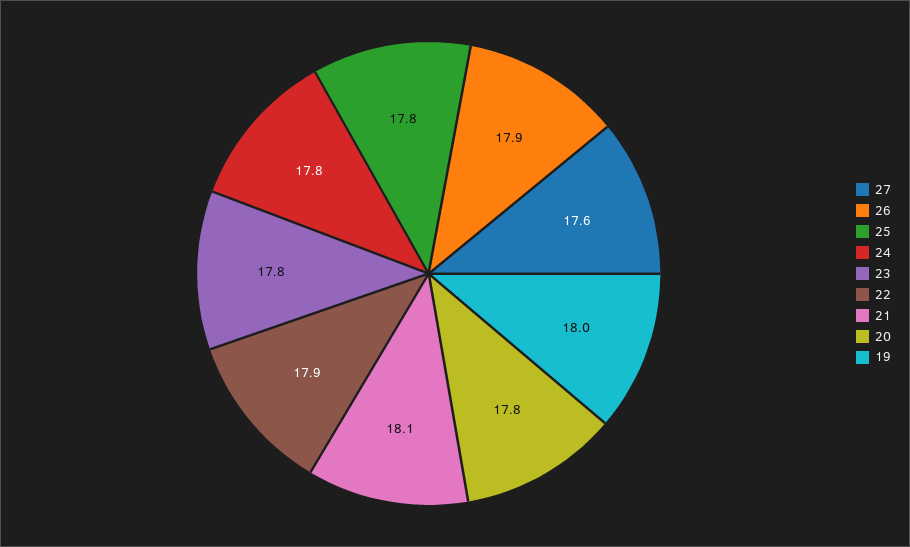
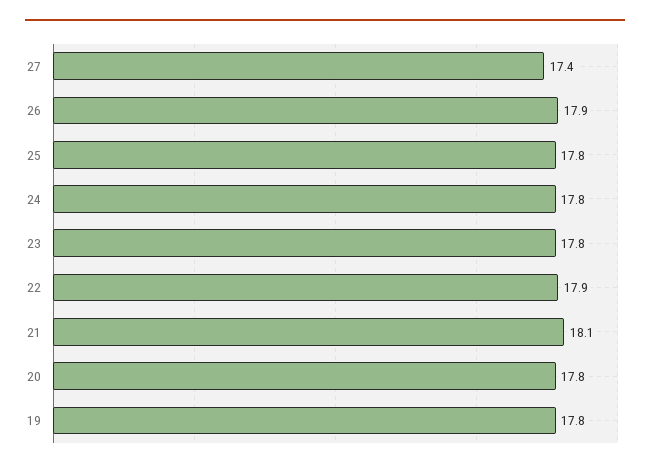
27: 17.6 -> 17.4
19: 18 -> 17.8

